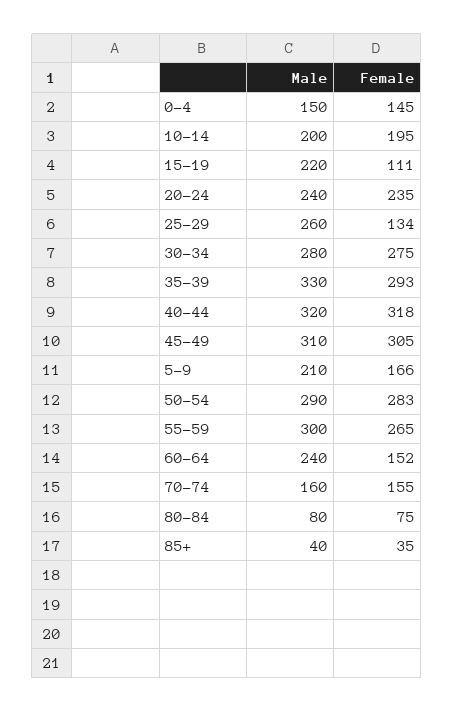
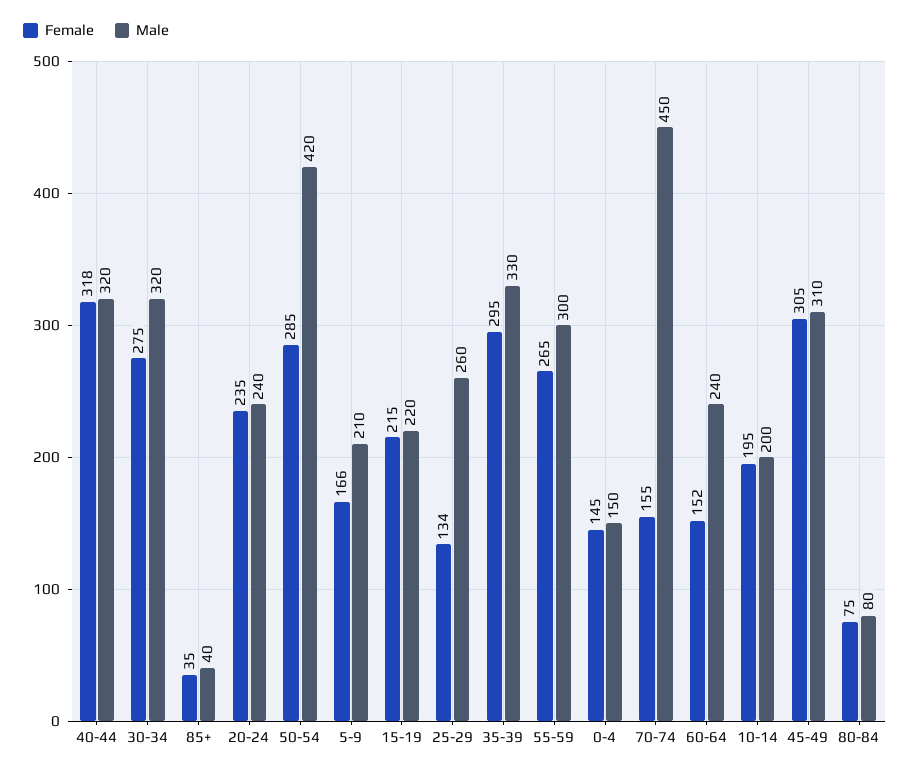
Female, 15-19: 111 -> 215
Male, 30-34: 280 -> 320
Female, 35-39: 293 -> 295
Male, 50-54: 290 -> 420
Female, 50-54: 283 -> 285
Male, 70-74: 160 -> 450

